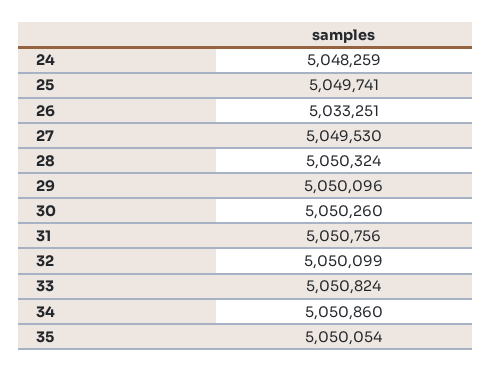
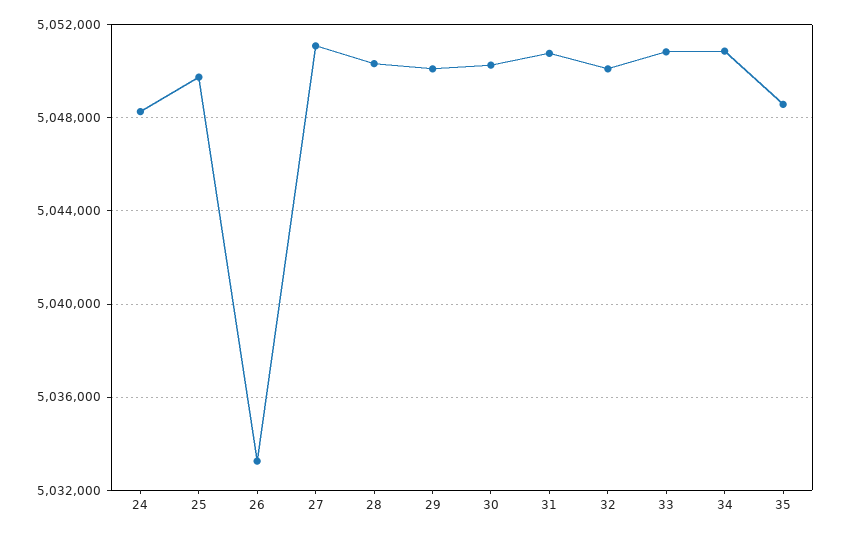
27: 5049530 -> 5051000
35: 5050054 -> 5048500

